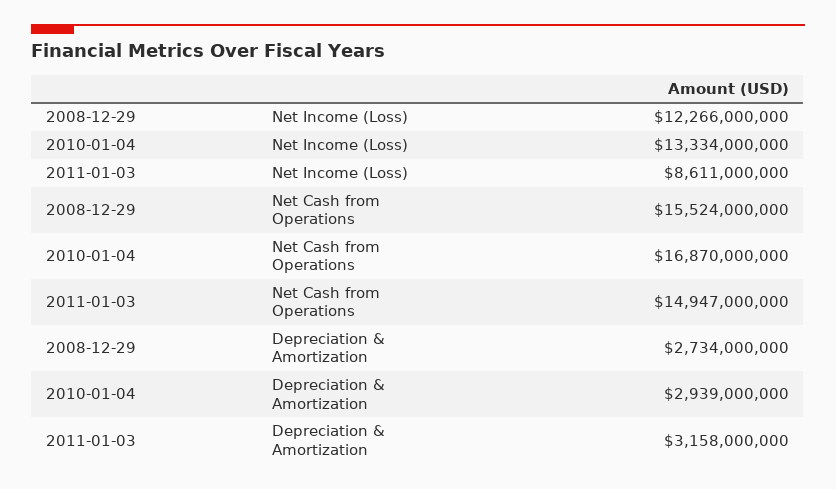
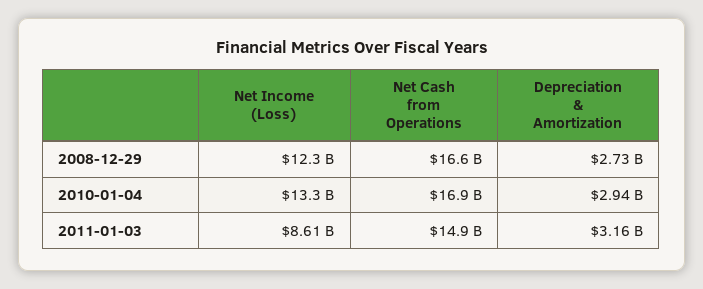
2008-12-29, Net Cash from Operations: 15524000000 -> 16600000000

